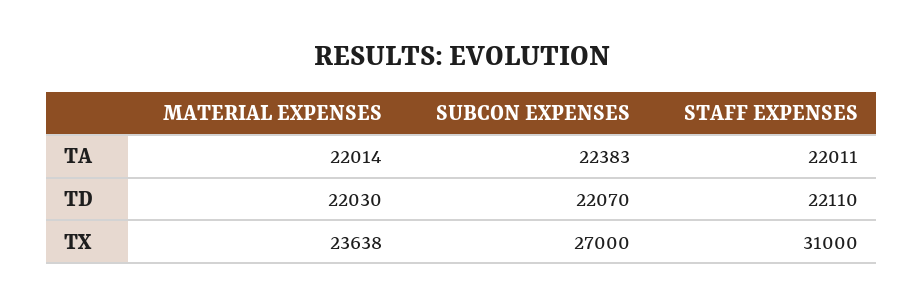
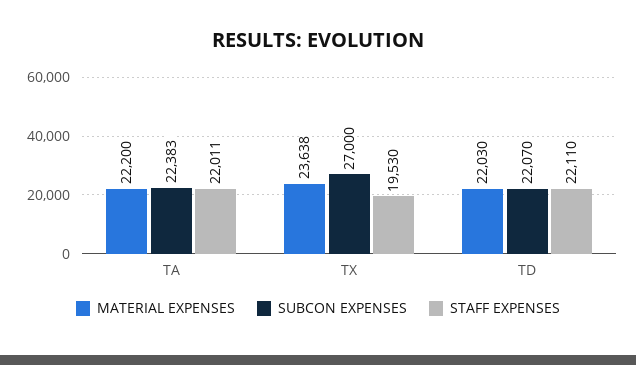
MATERIAL EXPENSES, TA: 22014 -> 22200
STAFF EXPENSES, TX: 31000 -> 19530

